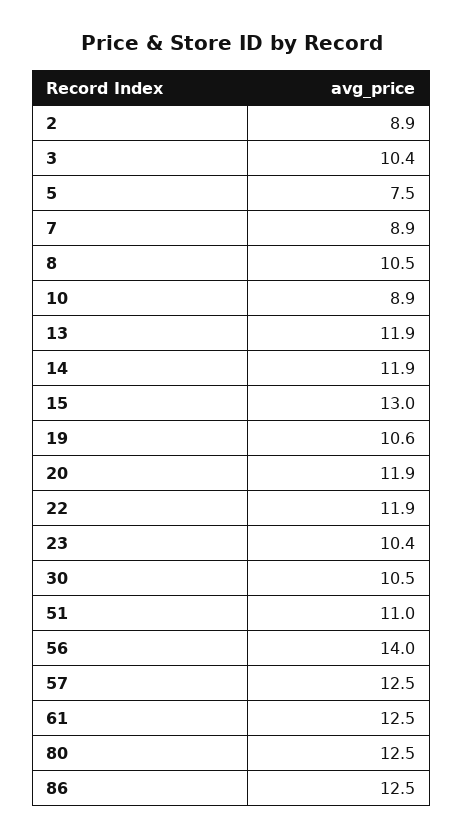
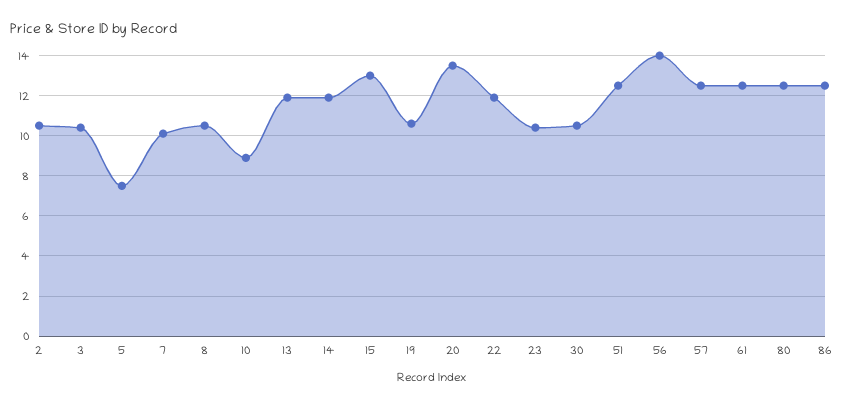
2: 8.9 -> 10.5
7: 8.9 -> 10
20: 11.9 -> 13.5
51: 11 -> 12.5

